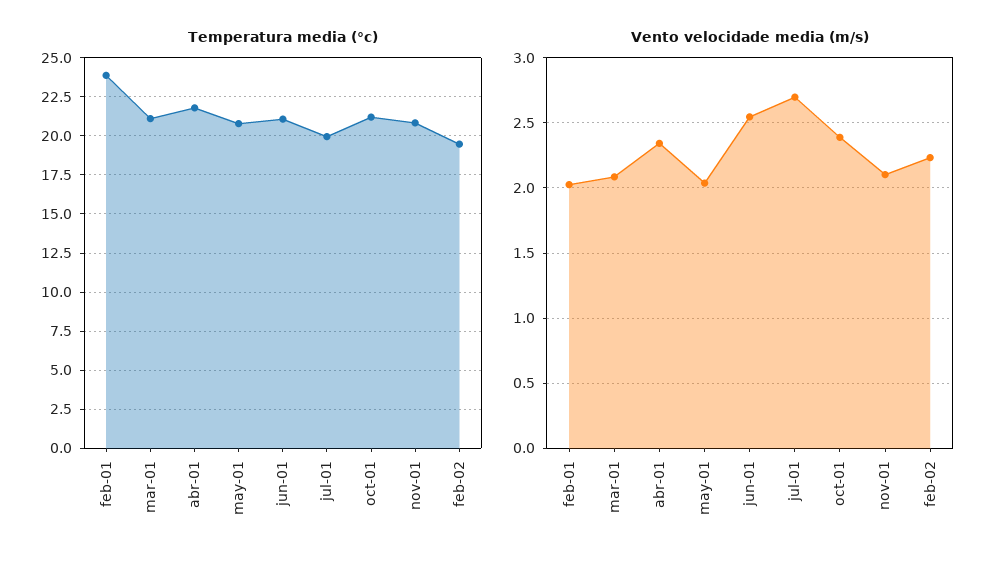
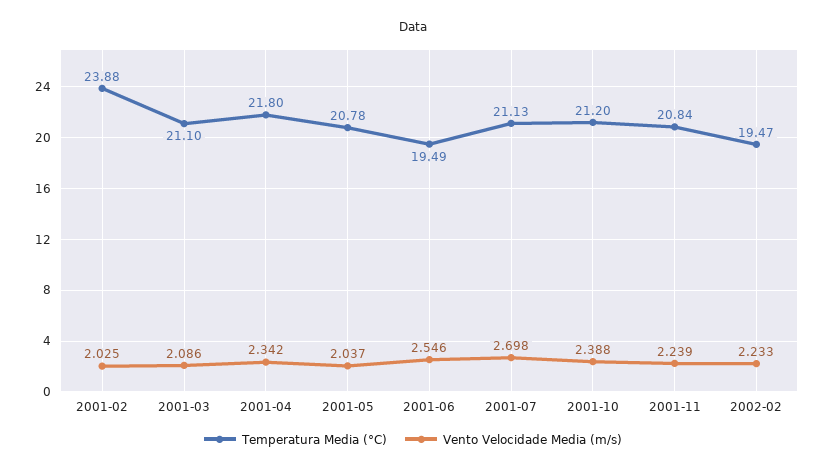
Temperatura media (°c), jun-01: 21 -> 19.49
Temperatura media (°c), jul-01: 20 -> 21.13
Vento velocidade media (m/s), nov-01: 2.1 -> 2.239

